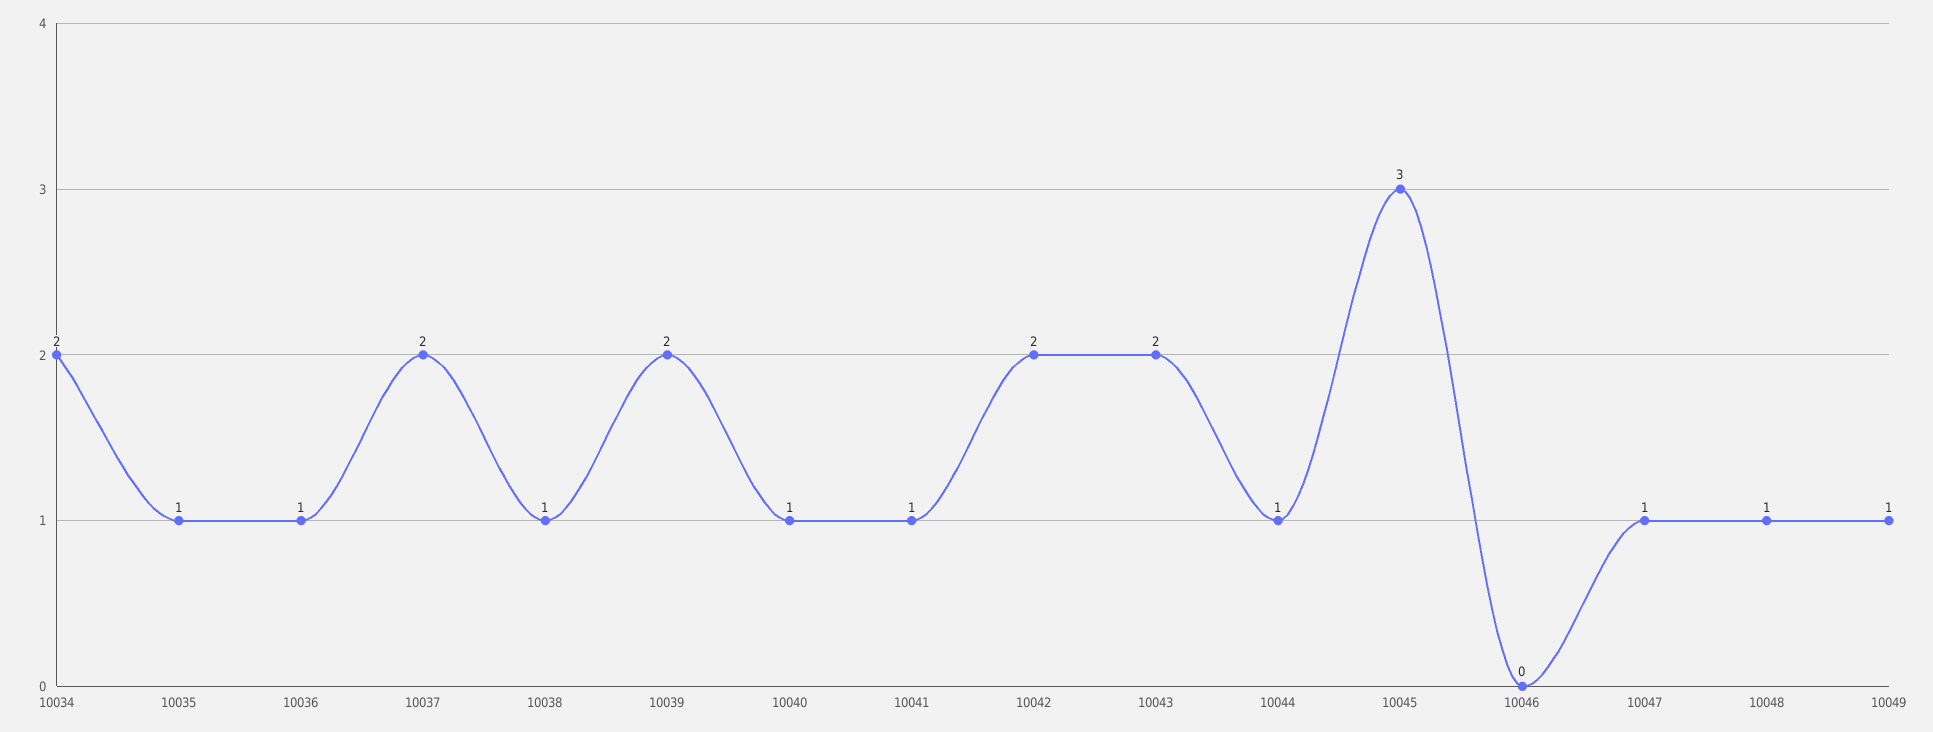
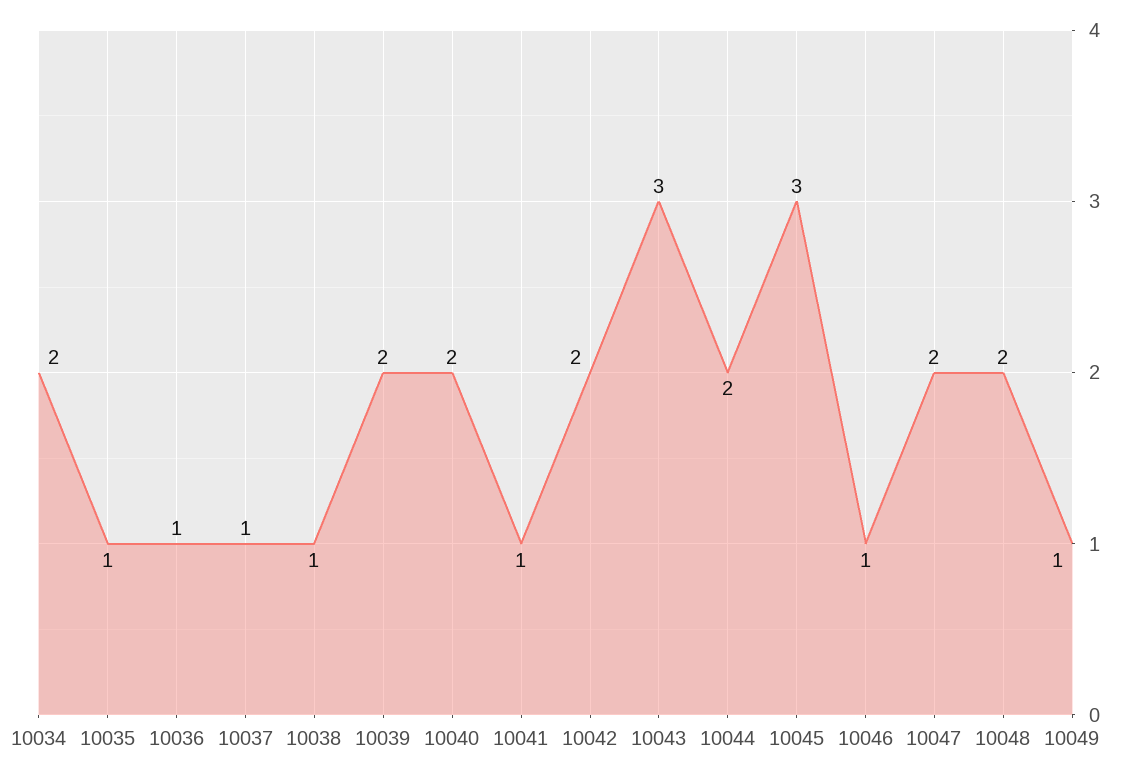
10037: 2 -> 1
10040: 1 -> 2
10043: 2 -> 3
10044: 1 -> 2
10046: 0 -> 1
10047: 1 -> 2
10048: 1 -> 2

